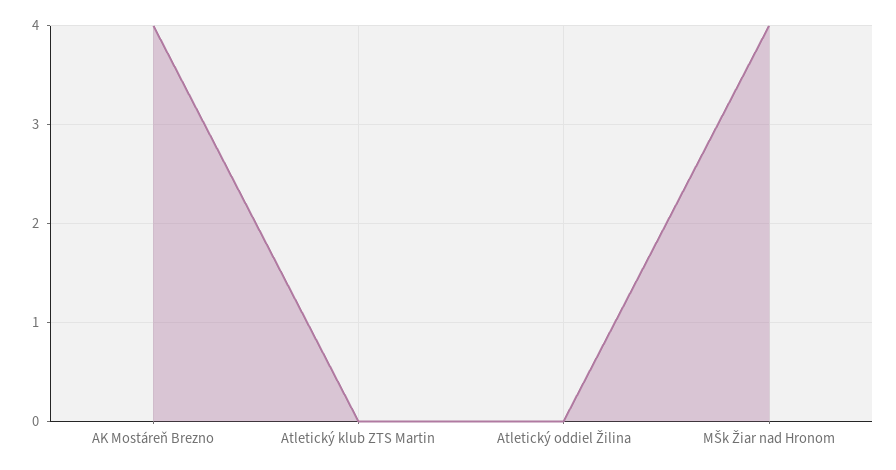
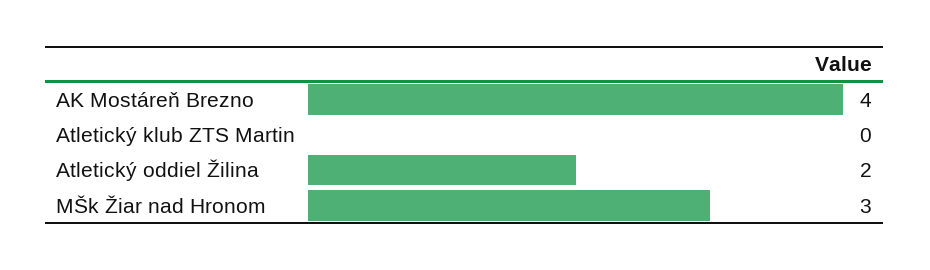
Atletický oddiel Žilina: 0 -> 2
MŠk Žiar nad Hronom: 4 -> 3

